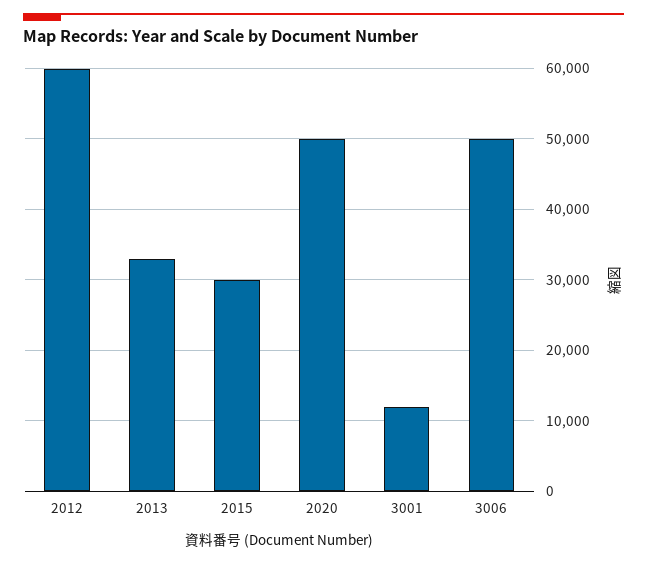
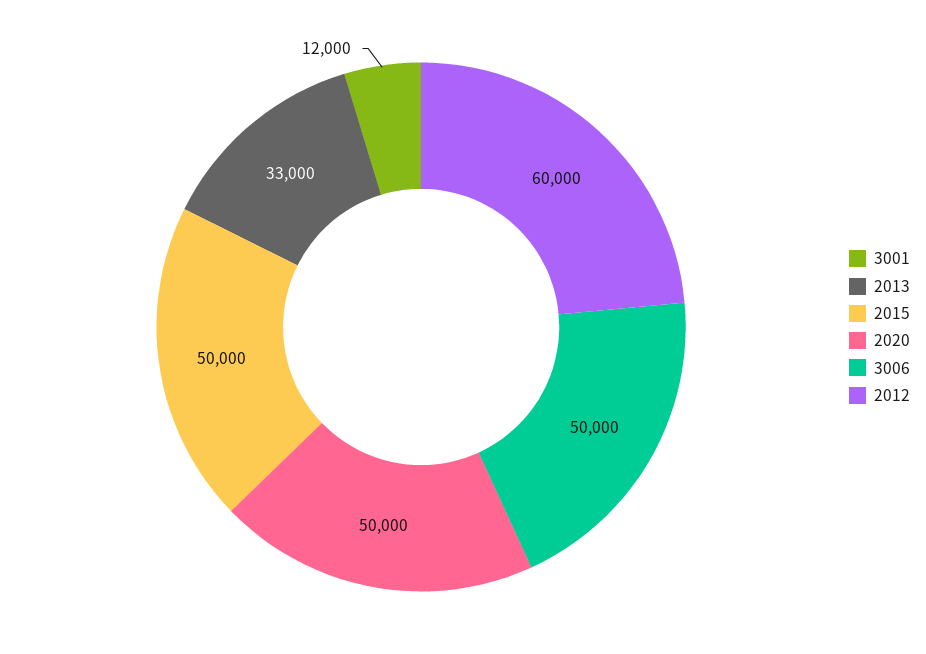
2015: 30000 -> 50000

